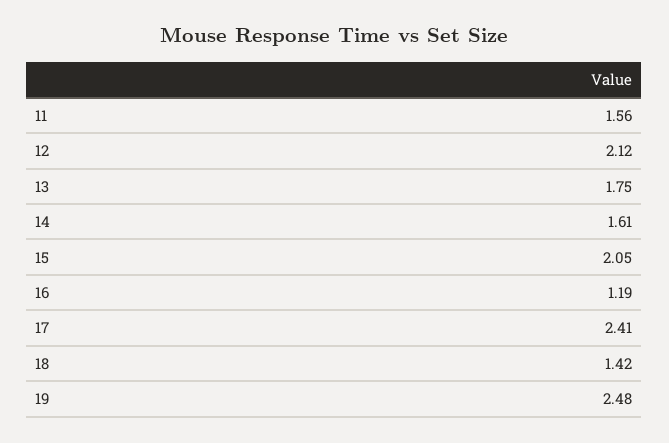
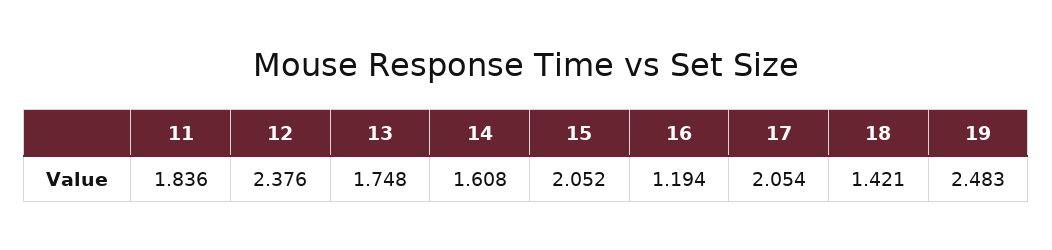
11: 1.56 -> 1.836
12: 2.12 -> 2.376
17: 2.41 -> 2.054

